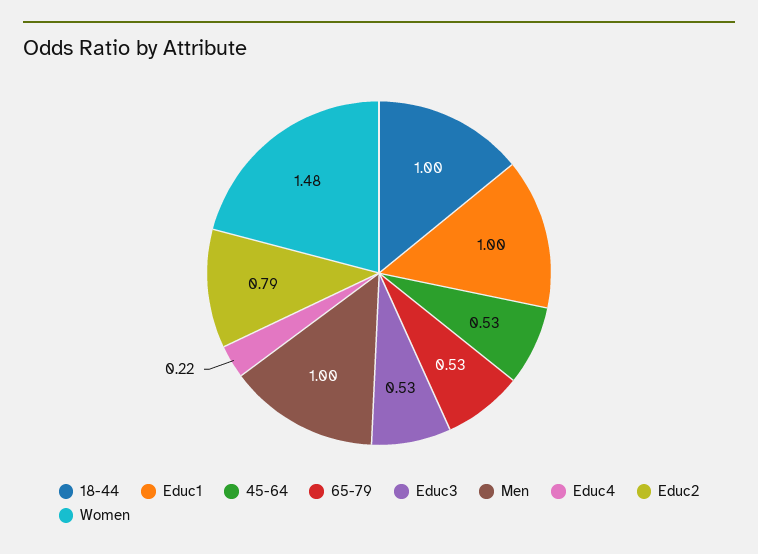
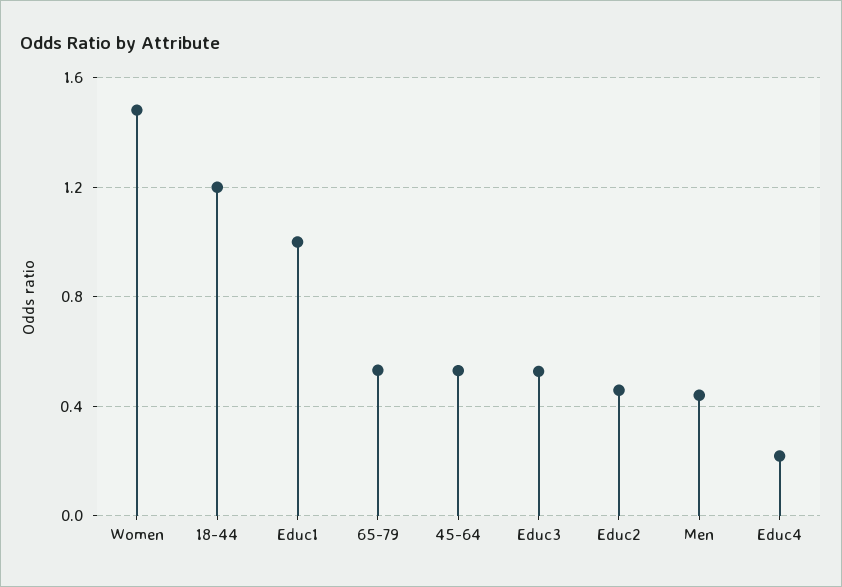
18-44: 1 -> 1.2
Men: 1 -> 0.45
Educ2: 0.79 -> 0.45

